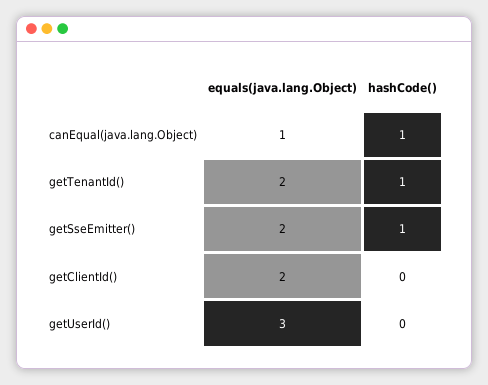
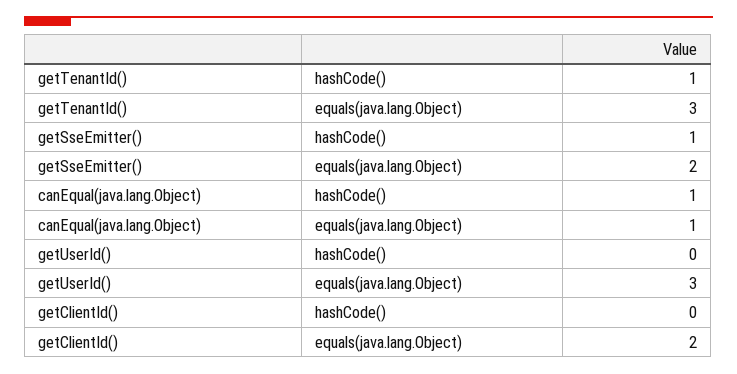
equals(java.lang.Object), getTenantId(): 2 -> 3

